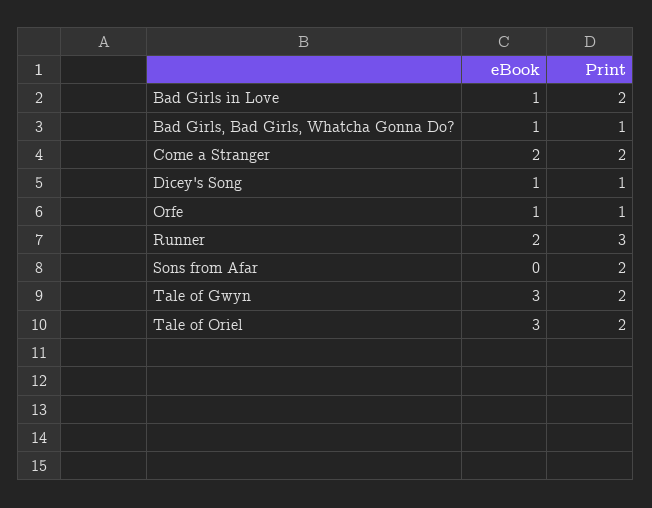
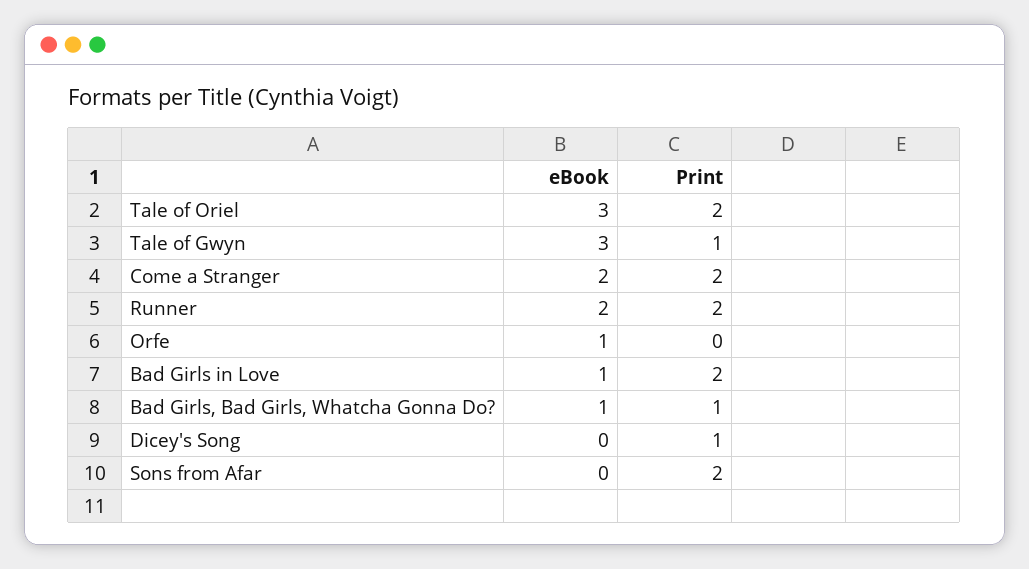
eBook, Dicey's Song: 1 -> 0
Print, Orfe: 1 -> 0
Print, Runner: 3 -> 2
Print, Tale of Gwyn: 2 -> 1

